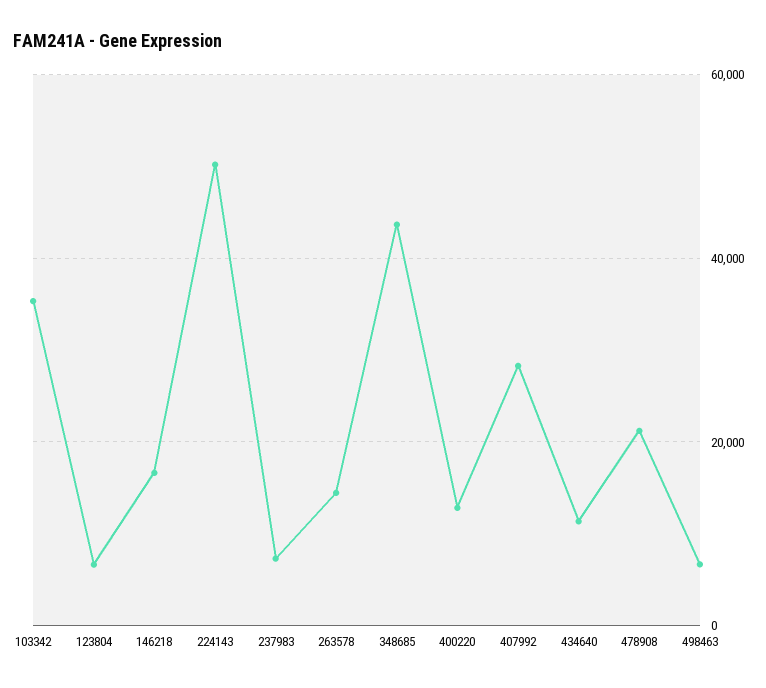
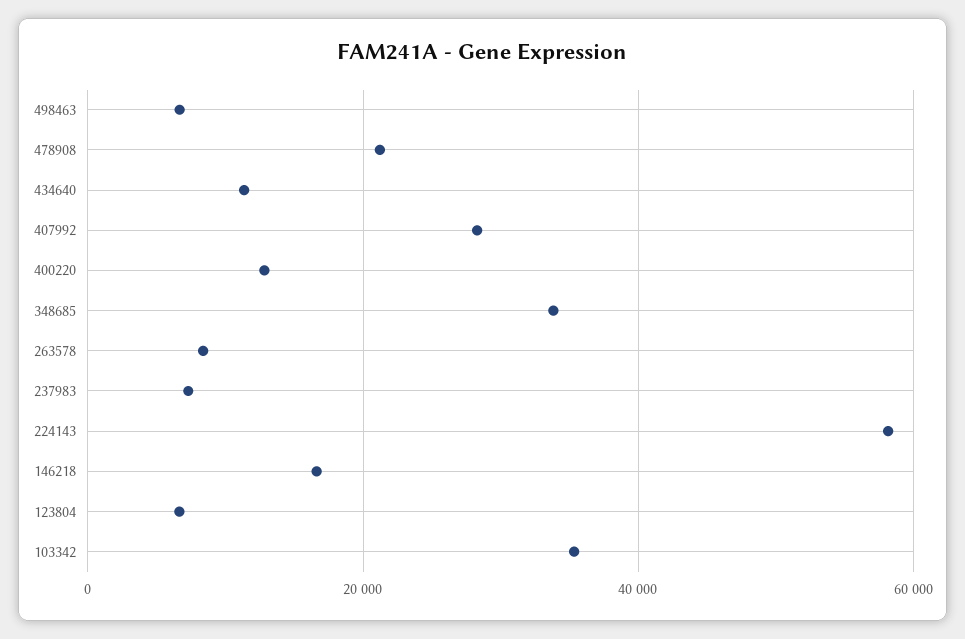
224143: 50000 -> 58000
263578: 14000 -> 8000
348685: 44000 -> 34000

